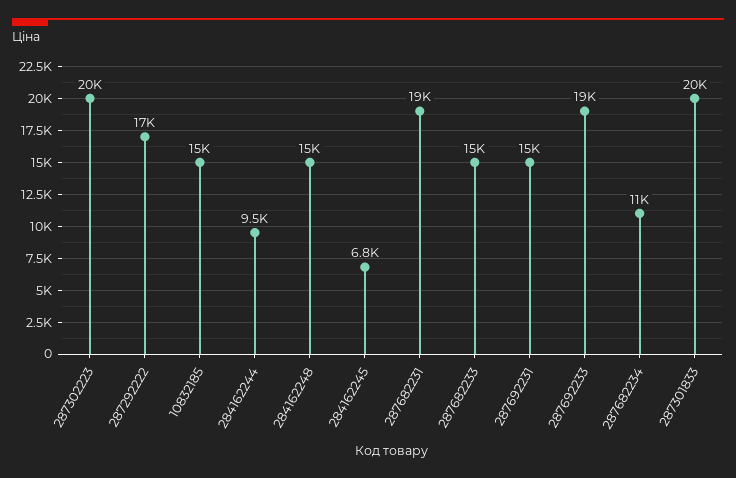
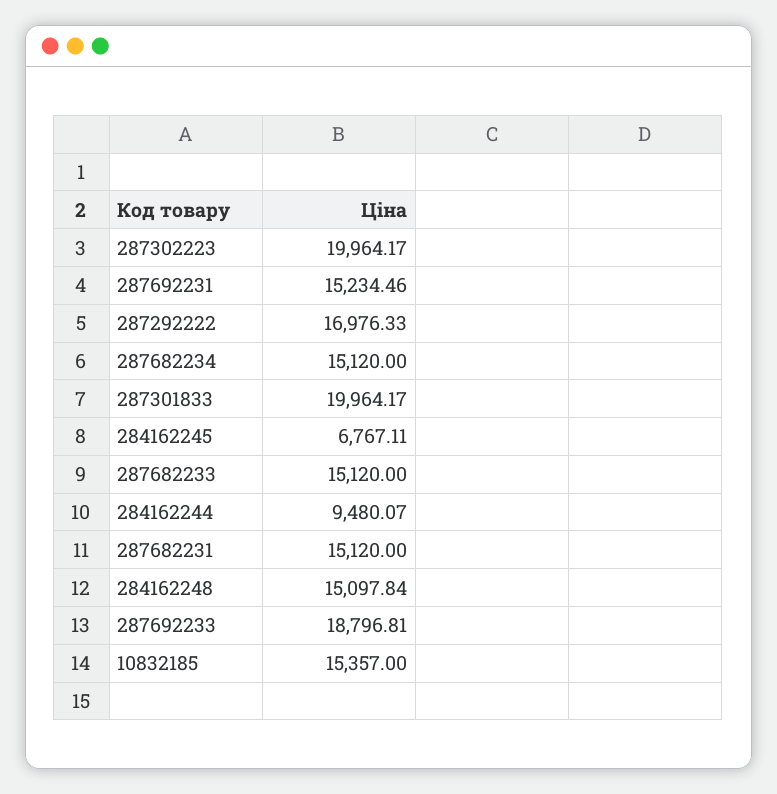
287682231: 19000 -> 15120
287682234: 11000 -> 15120

